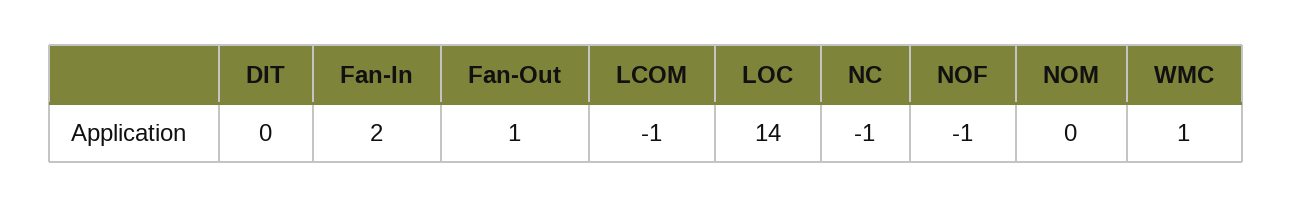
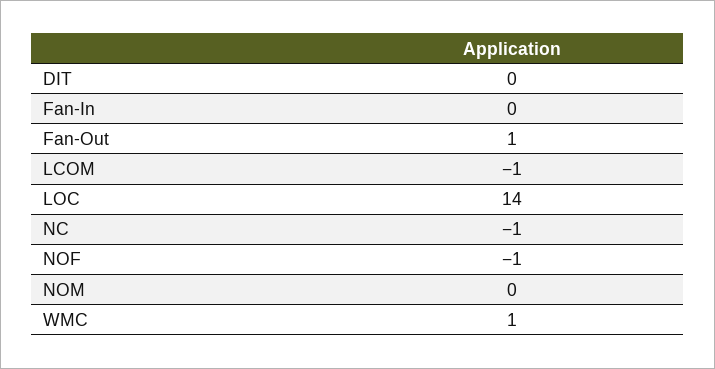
Fan-In: 2 -> 0

